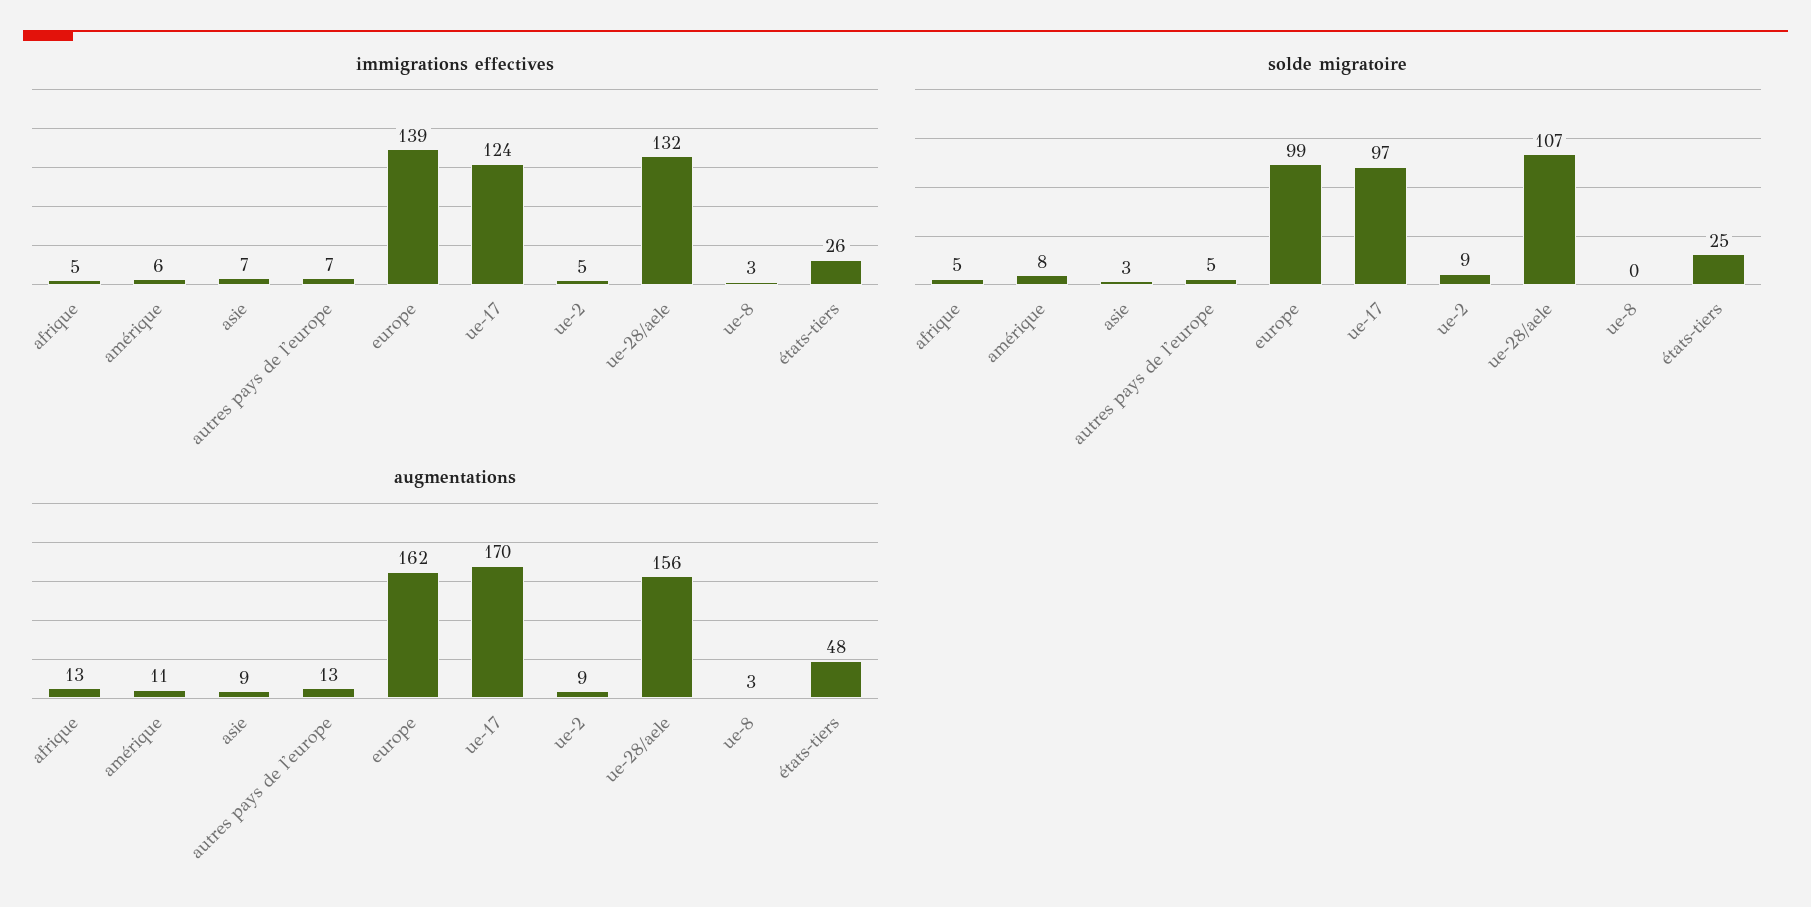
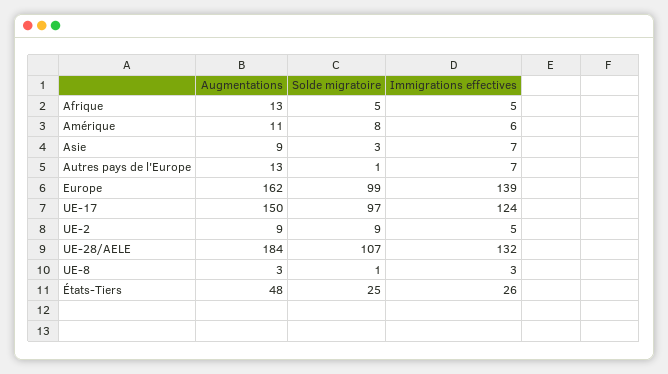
solde migratoire, autres pays de l'europe: 5 -> 1
solde migratoire, ue-8: 0 -> 1
augmentations, ue-17: 170 -> 150
augmentations, ue-28/aele: 156 -> 184

